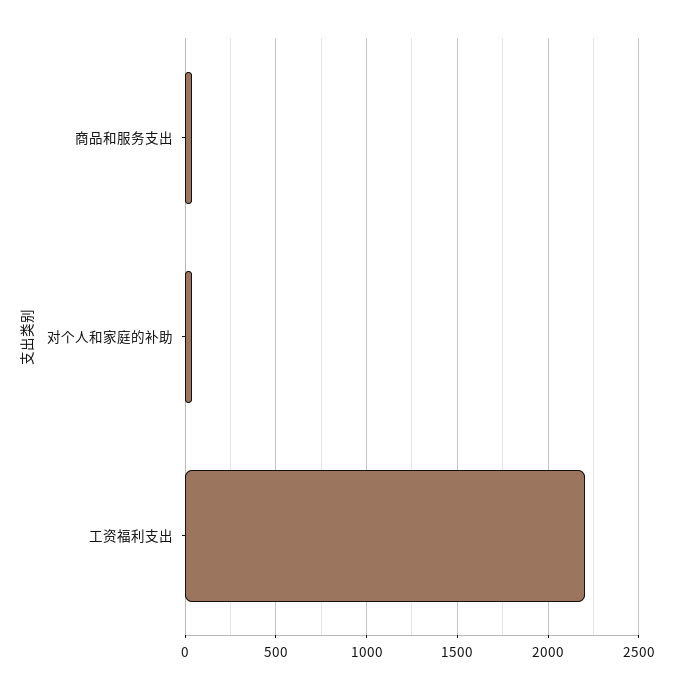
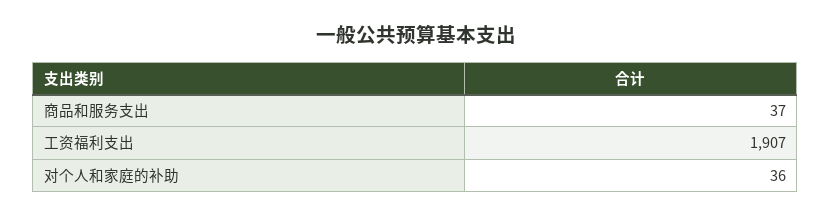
工资福利支出: 2200 -> 1907

